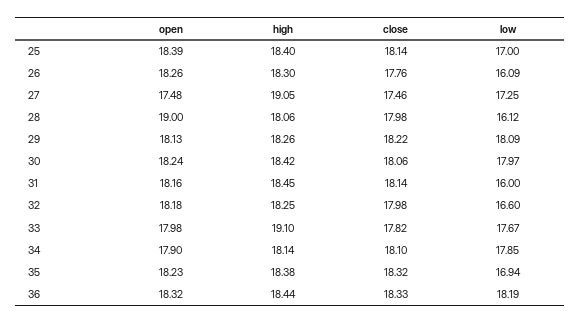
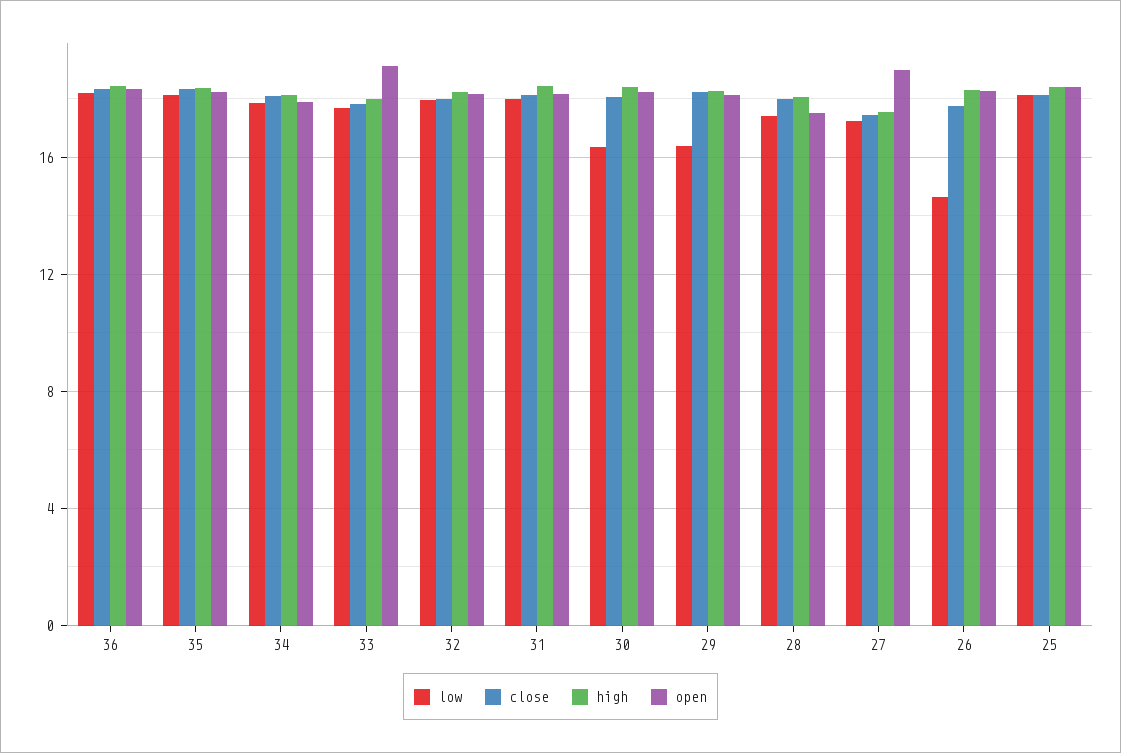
low, 25: 17 -> 18
low, 26: 16.09 -> 14.5
open, 27: 17.48 -> 19
high, 27: 19.05 -> 17.5
open, 28: 19 -> 17.5
low, 28: 16.12 -> 17.5
low, 29: 18.09 -> 16.5
low, 30: 17.97 -> 16.5
low, 31: 16 -> 18
low, 32: 16.6 -> 18
open, 33: 17.98 -> 19
high, 33: 19.1 -> 18
low, 35: 16.94 -> 18

